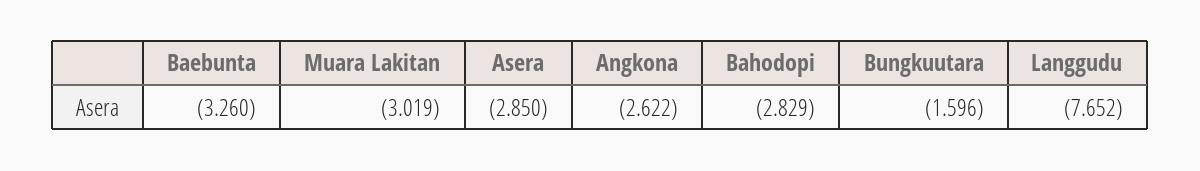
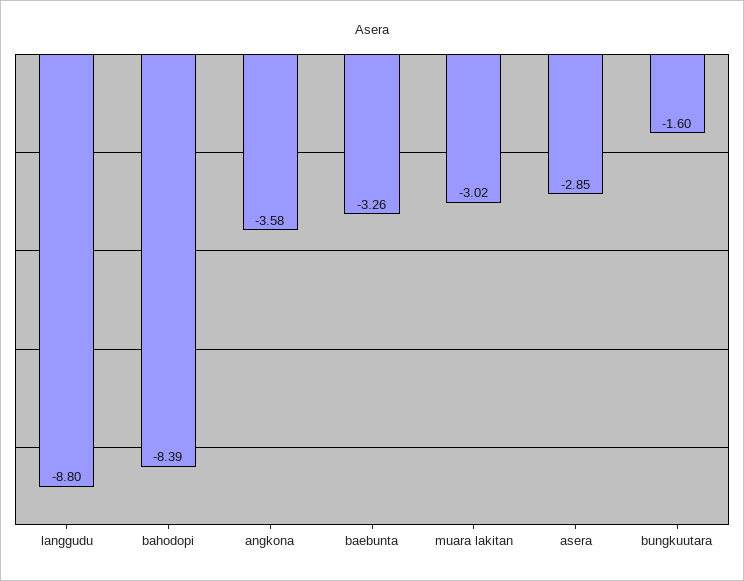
Angkona: -2.622 -> -3.58
Bahodopi: -2.829 -> -8.39
Langgudu: -7.652 -> -8.8

